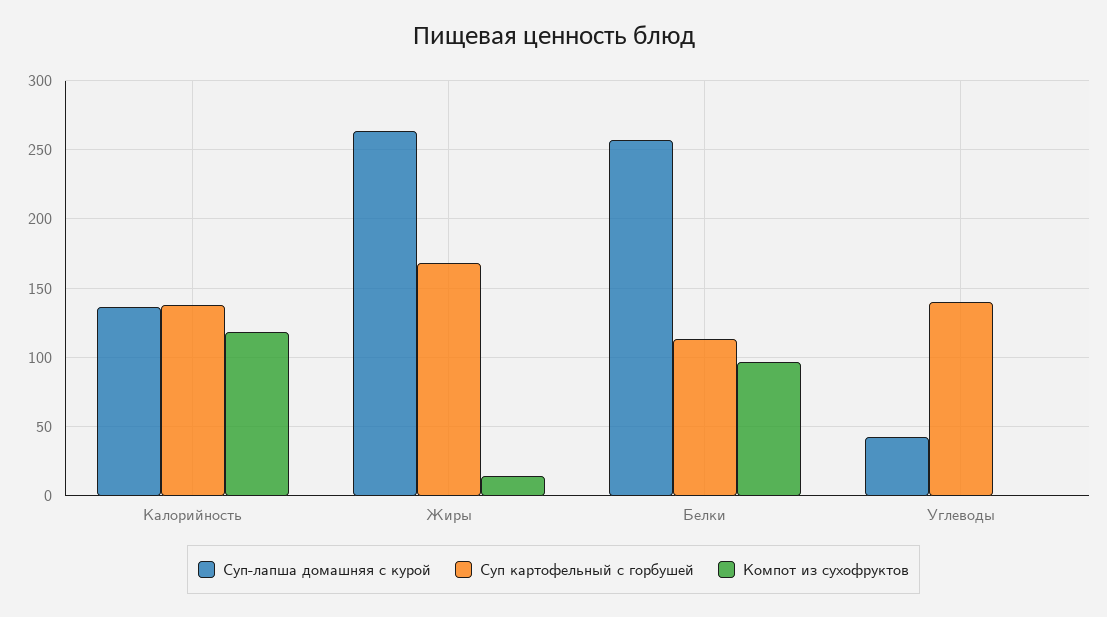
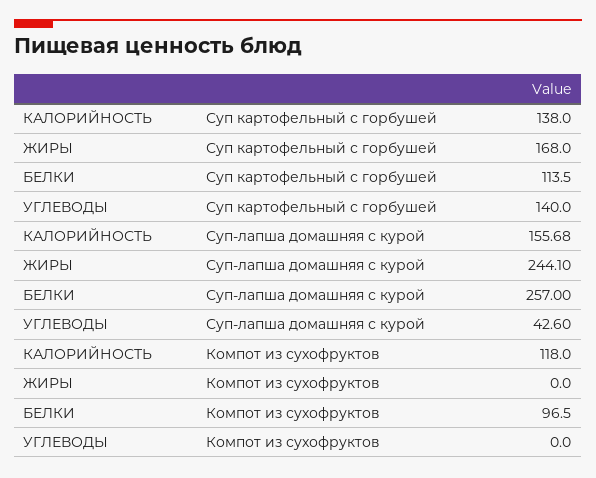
Суп-лапша домашняя с курой, Калорийность: 135 -> 155.68
Суп-лапша домашняя с курой, Жиры: 265 -> 244.1
Компот из сухофруктов, Жиры: 15 -> 0

